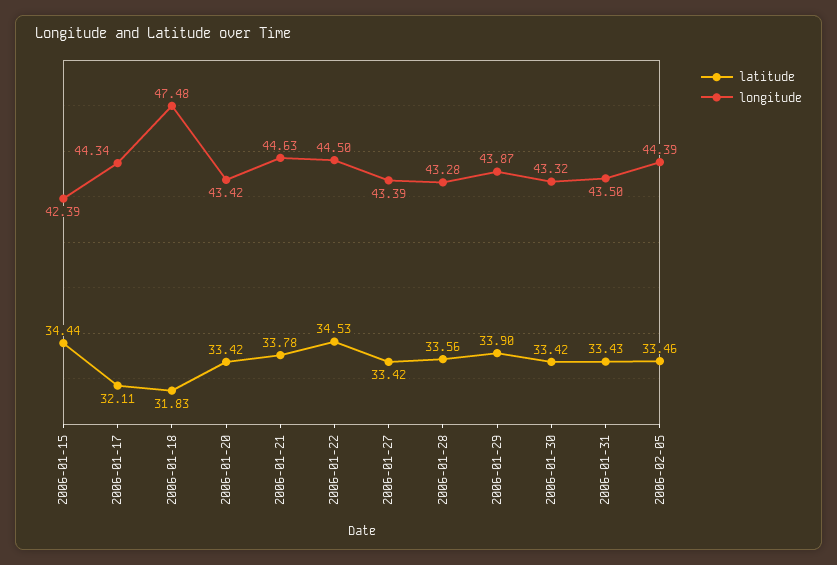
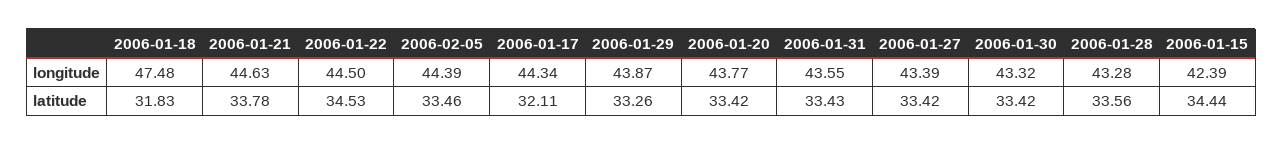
longitude, 2006-01-20: 43.42 -> 43.77
latitude, 2006-01-29: 33.9 -> 33.26
longitude, 2006-01-31: 43.5 -> 43.55

